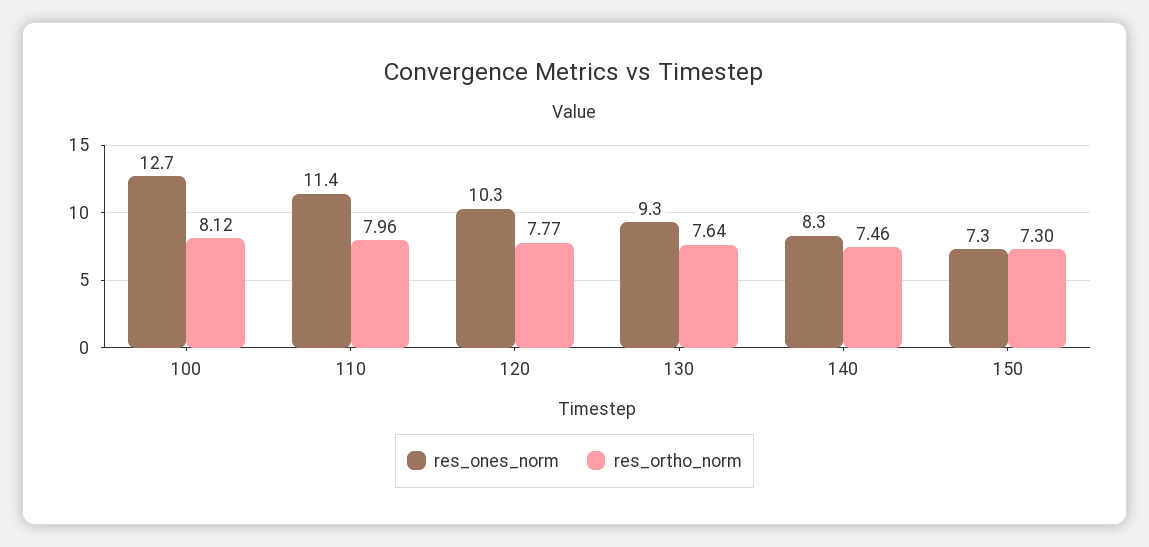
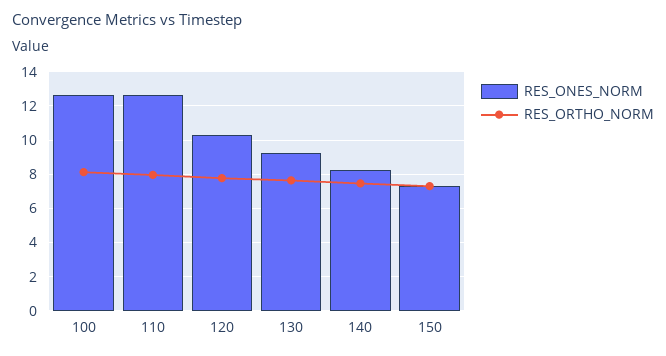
res_ones_norm, 110: 11.4 -> 12.5

